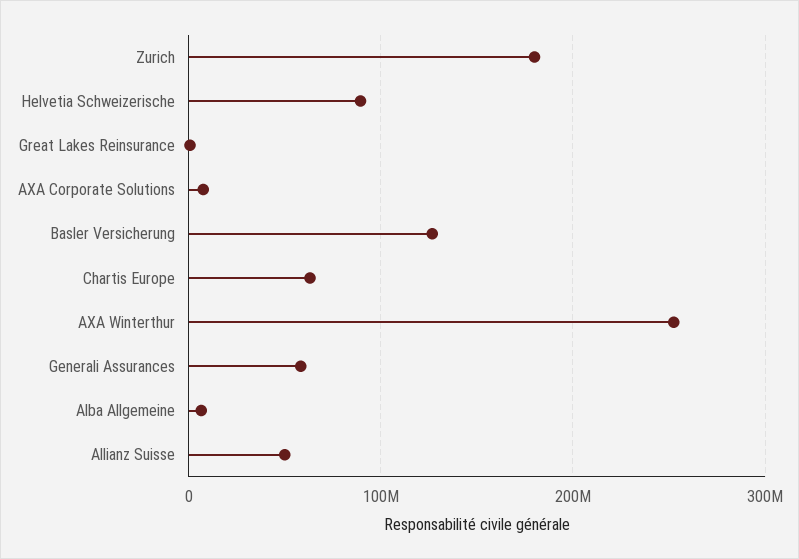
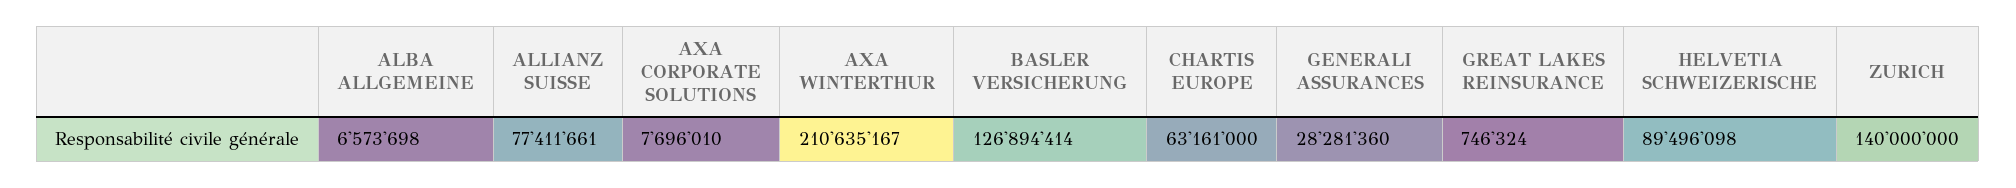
Zurich: 180000000 -> 140000000
AXA Winterthur: 250000000 -> 210635167
Generali Assurances: 60000000 -> 28281360
Allianz Suisse: 50000000 -> 77411661

